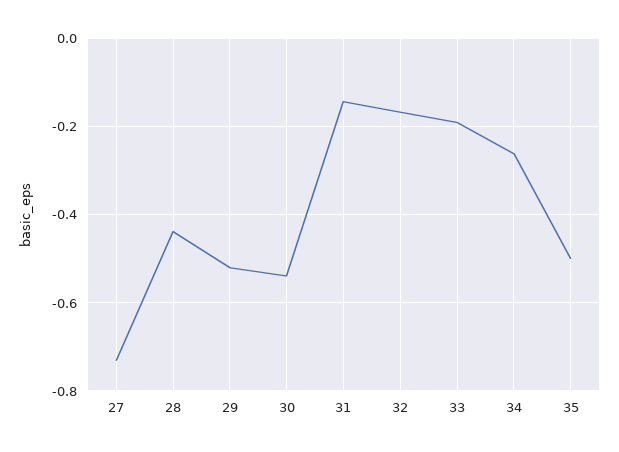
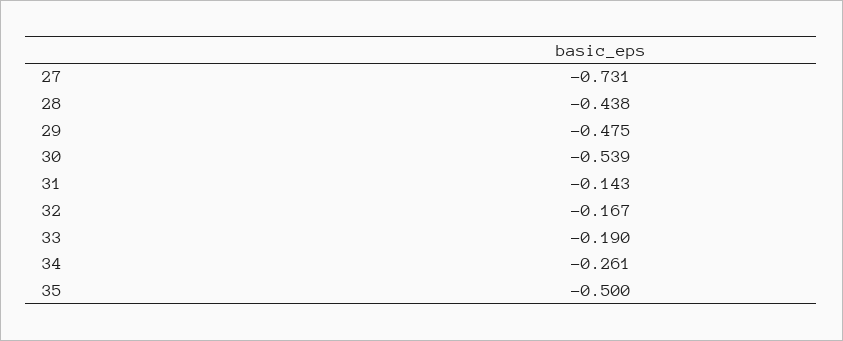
29: -0.52 -> -0.475

